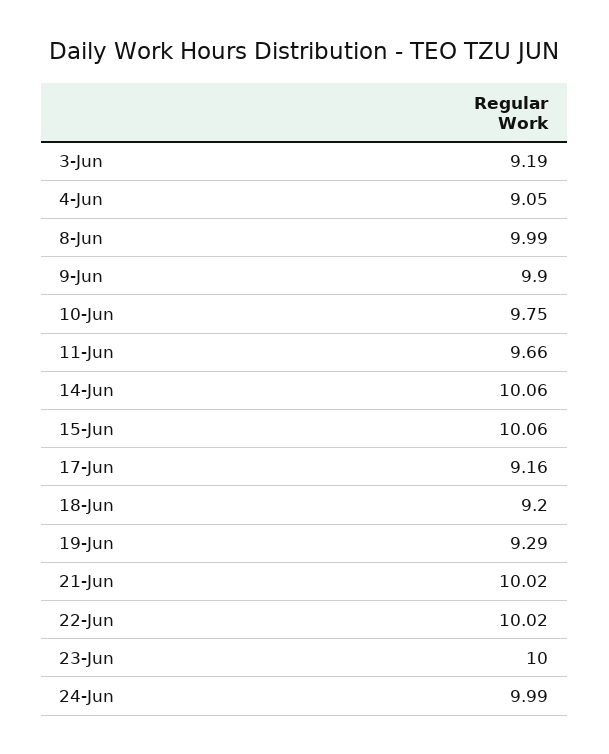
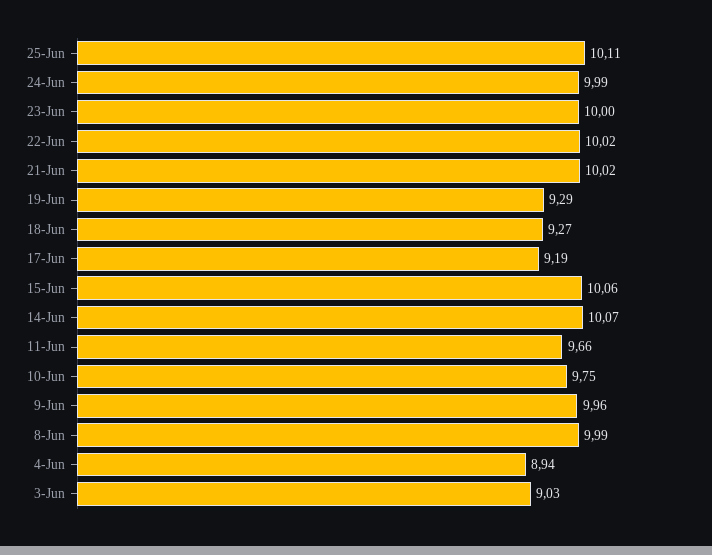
3-Jun: 9.19 -> 9.03
4-Jun: 9.05 -> 8.94
9-Jun: 9.9 -> 9.96
14-Jun: 10.06 -> 10.07
17-Jun: 9.16 -> 9.19
18-Jun: 9.2 -> 9.27
25-Jun: none -> 10.11

